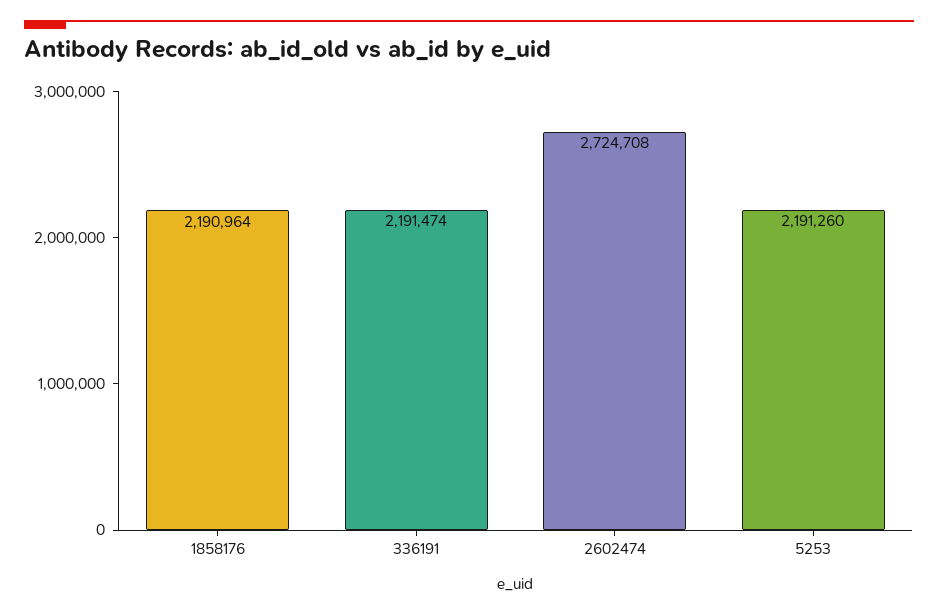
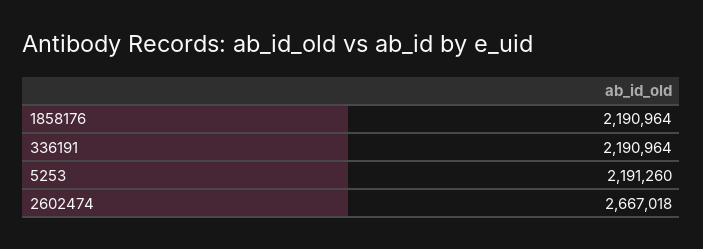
336191: 2191474 -> 2190964
2602474: 2724708 -> 2667018

